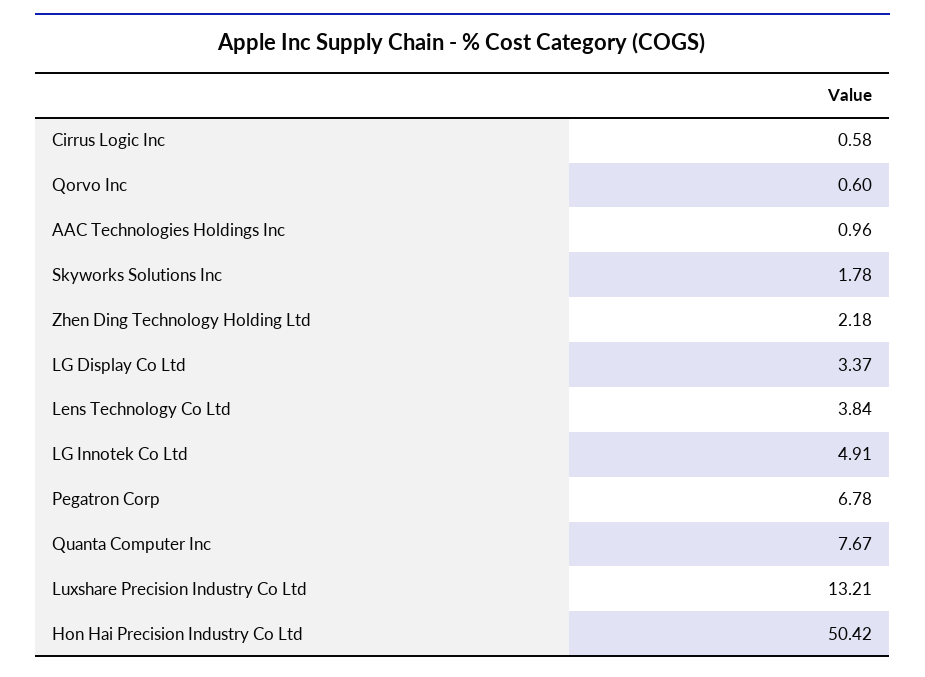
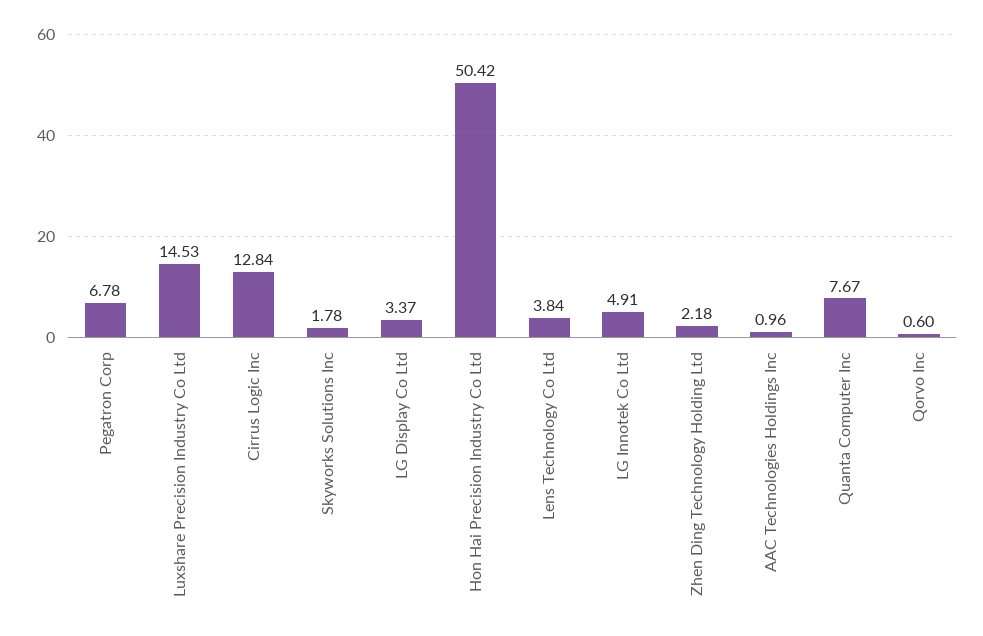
Cirrus Logic Inc: 0.58 -> 12.84
Luxshare Precision Industry Co Ltd: 13.21 -> 14.53

